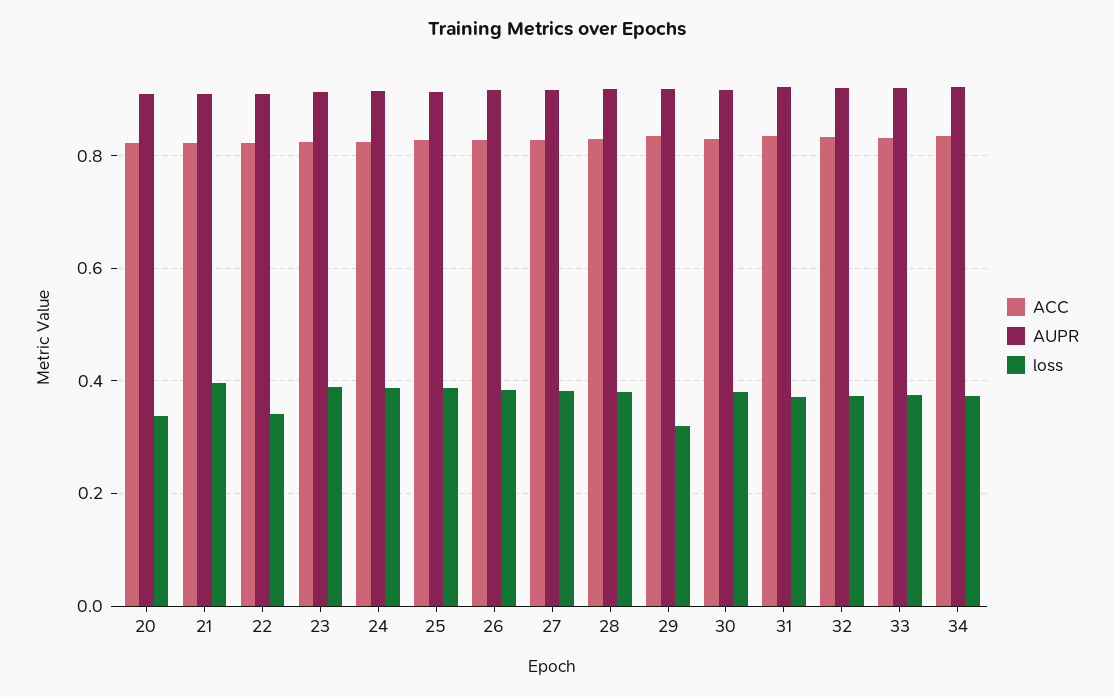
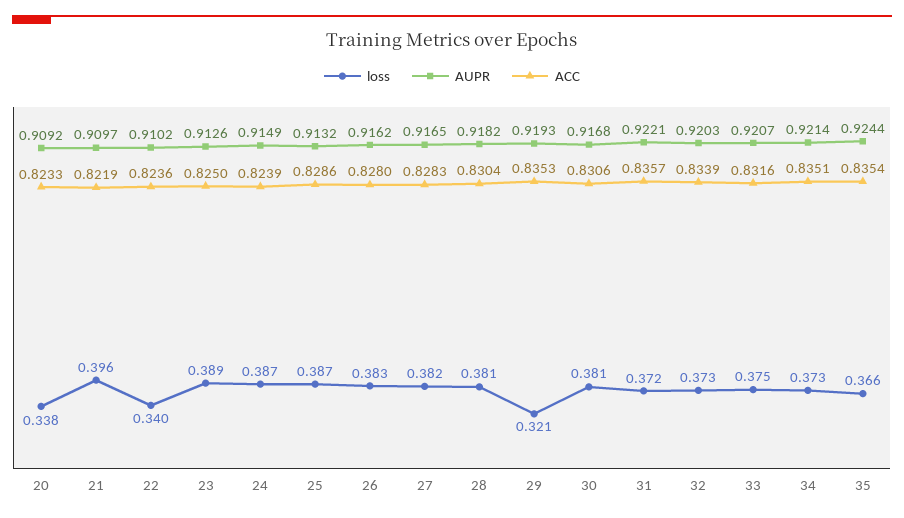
loss, 35: none -> 0.366
AUPR, 35: none -> 0.9244
ACC, 35: none -> 0.8354

